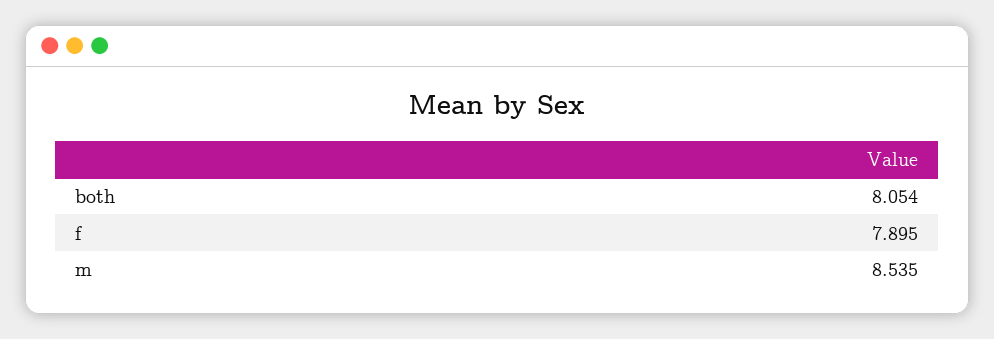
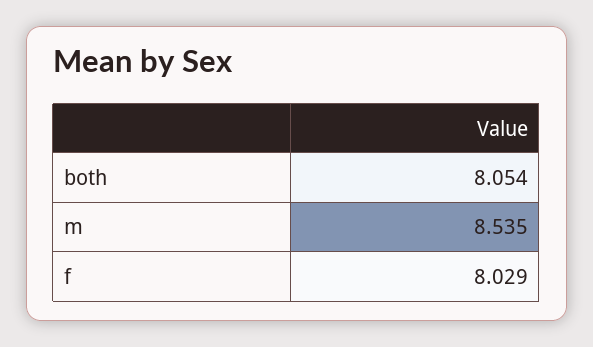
f: 7.895 -> 8.029

